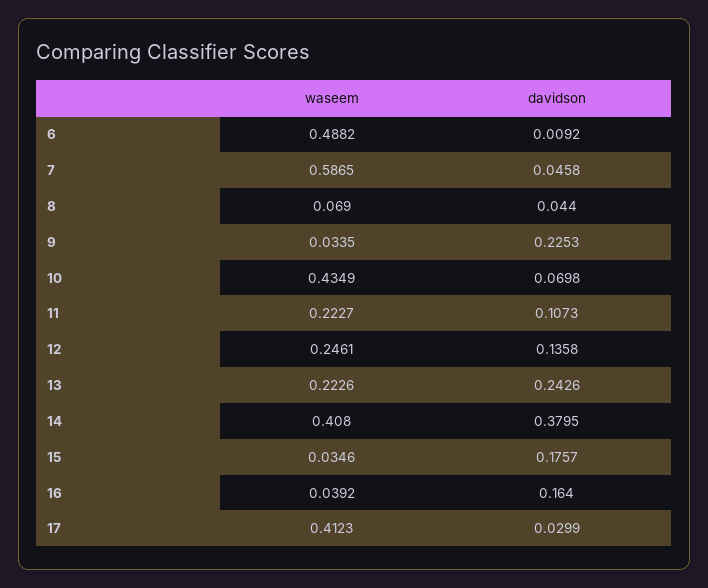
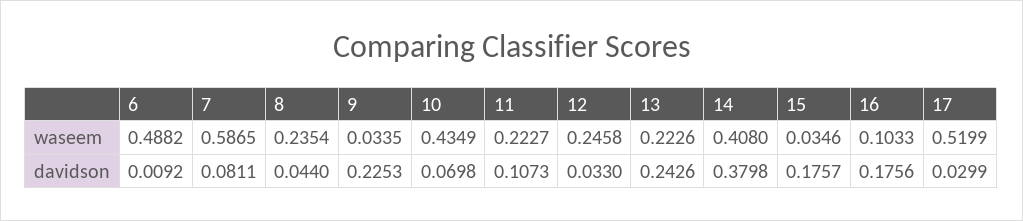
davidson, 7: 0.0458 -> 0.0811
waseem, 8: 0.069 -> 0.2354
waseem, 12: 0.2461 -> 0.2458
davidson, 12: 0.1358 -> 0.033
davidson, 14: 0.3795 -> 0.3798
waseem, 16: 0.0392 -> 0.1033
davidson, 16: 0.164 -> 0.1756
waseem, 17: 0.4123 -> 0.5199

